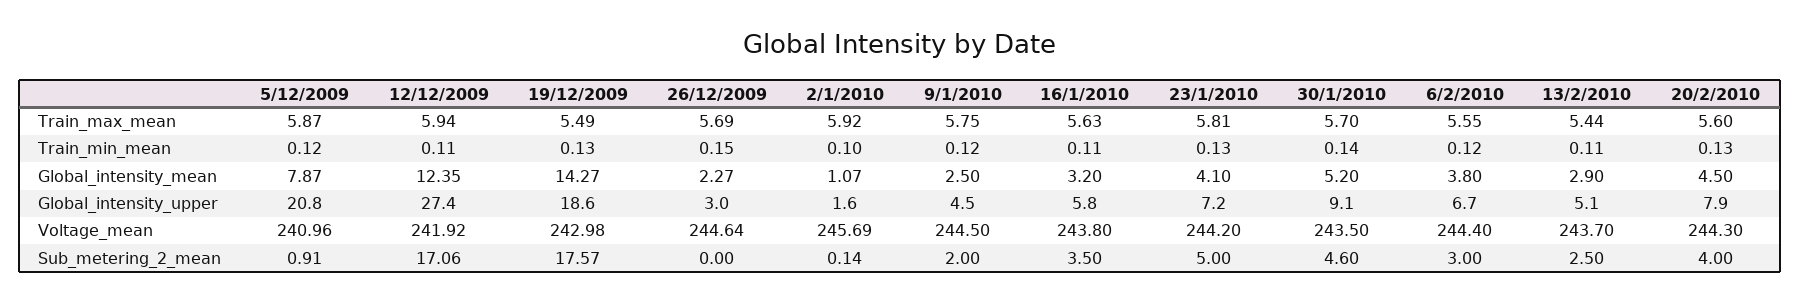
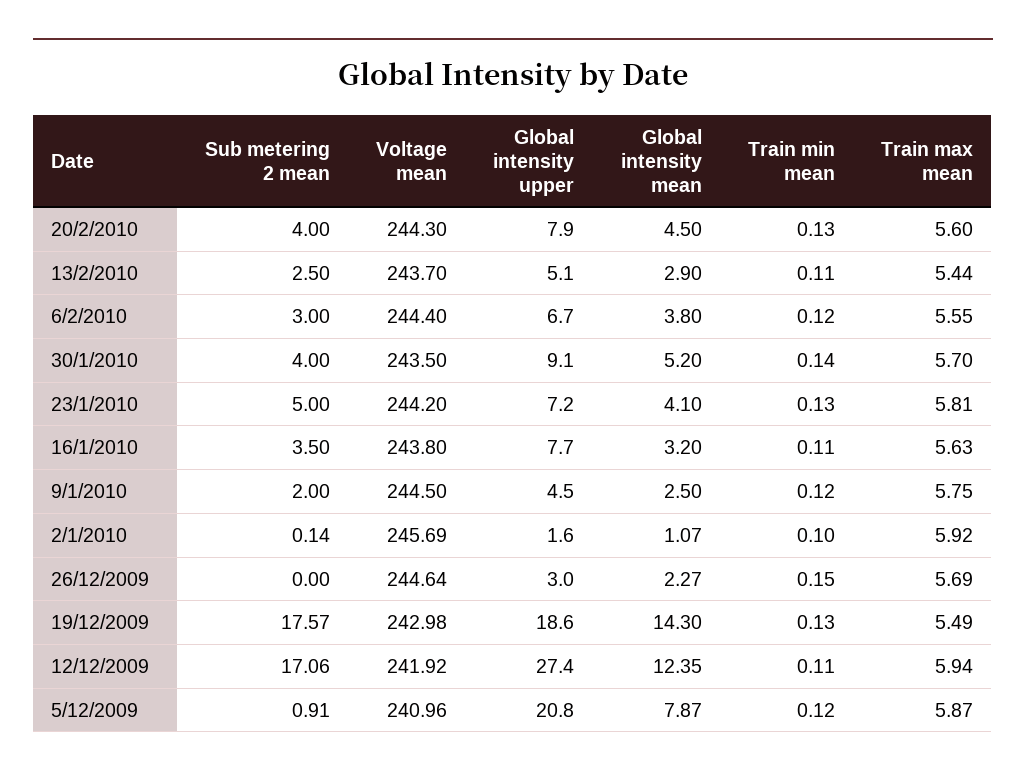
19/12/2009, Global_intensity_mean: 14.27 -> 14.3
16/1/2010, Global_intensity_upper: 5.8 -> 7.7
30/1/2010, Sub_metering_2_mean: 4.6 -> 4

